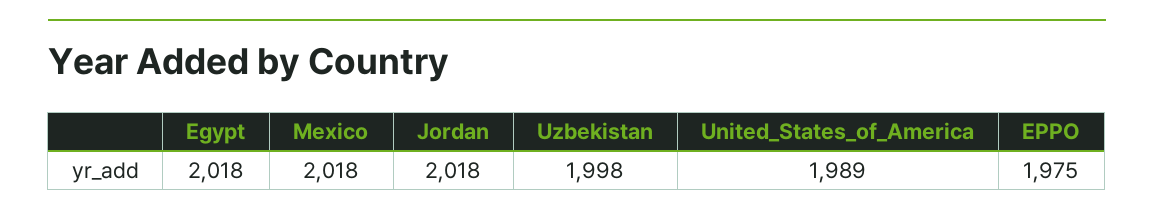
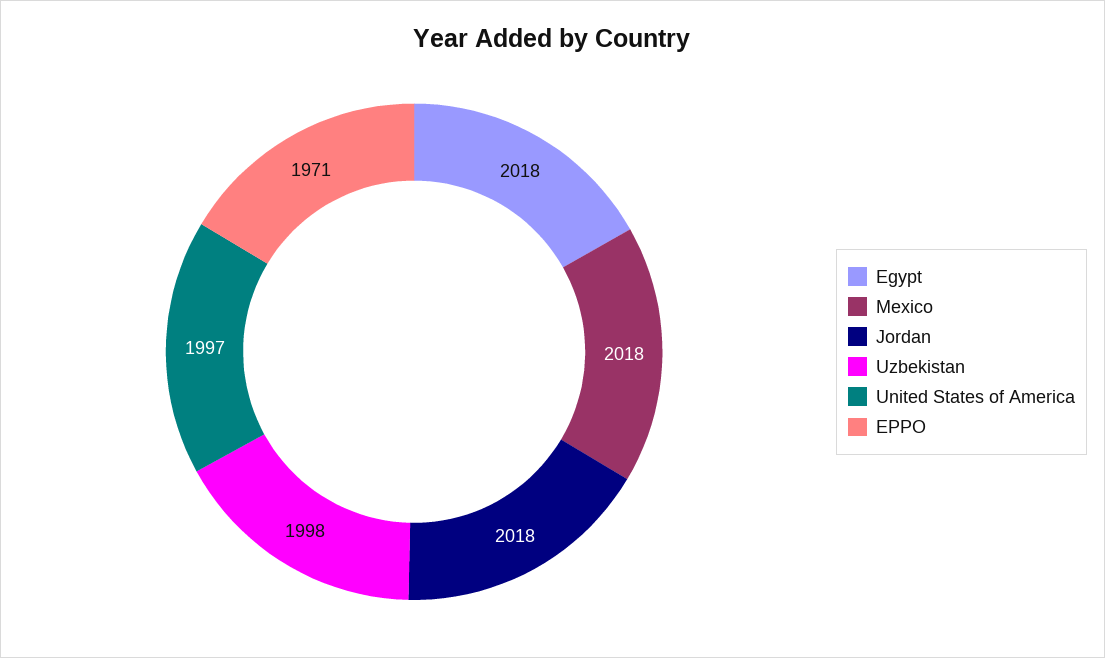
United_States_of_America: 1989 -> 1997
EPPO: 1975 -> 1971

